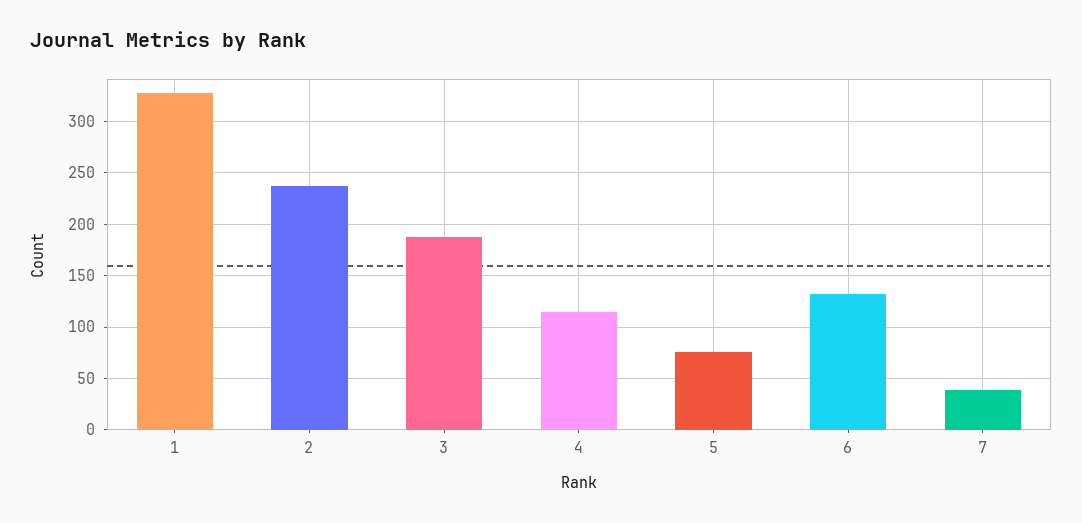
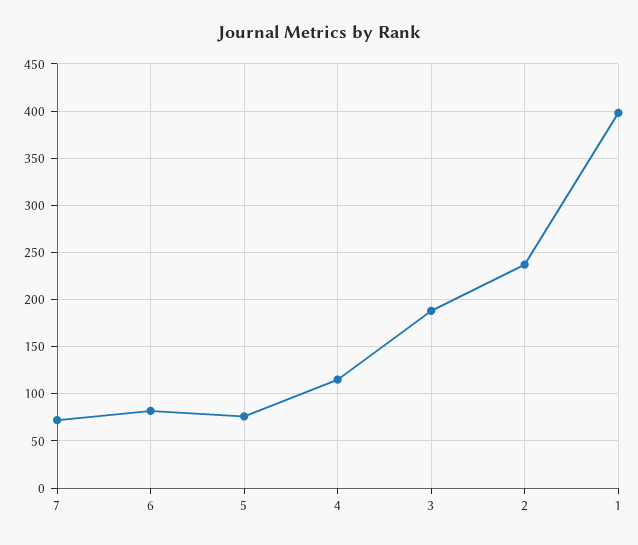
1: 330 -> 400
6: 130 -> 80
7: 40 -> 70

